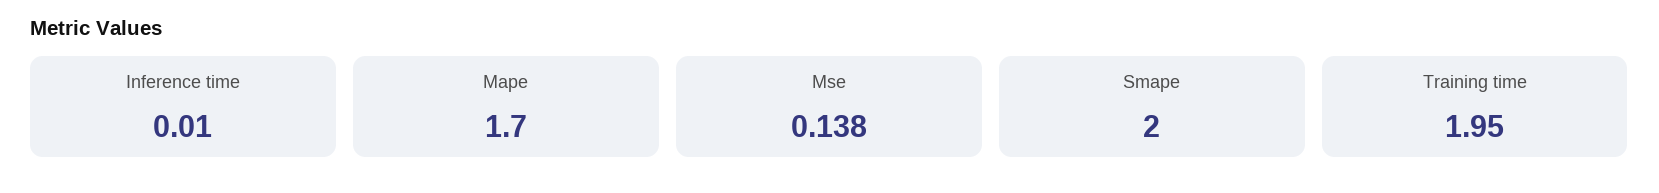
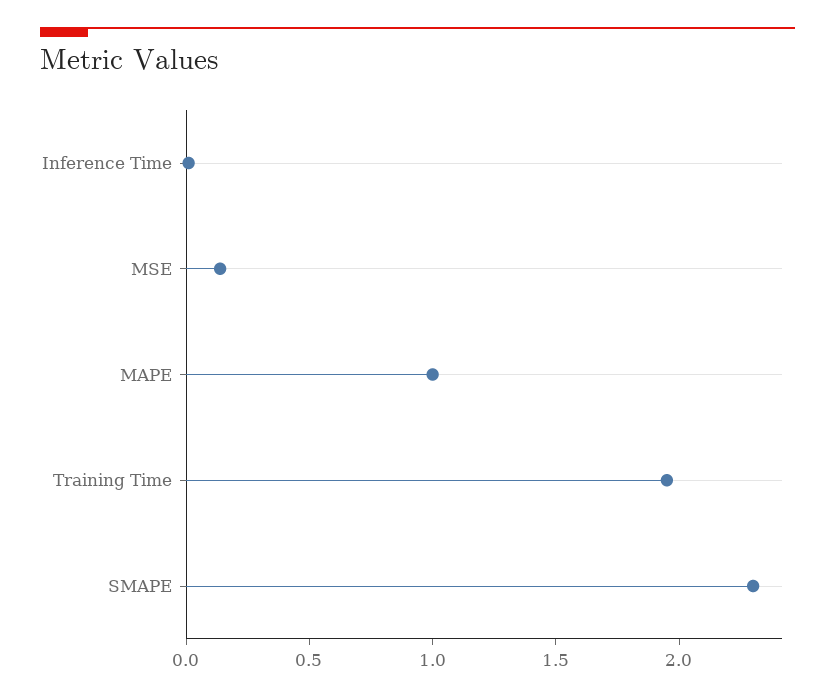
Mape: 1.7 -> 1
Smape: 2 -> 2.3

